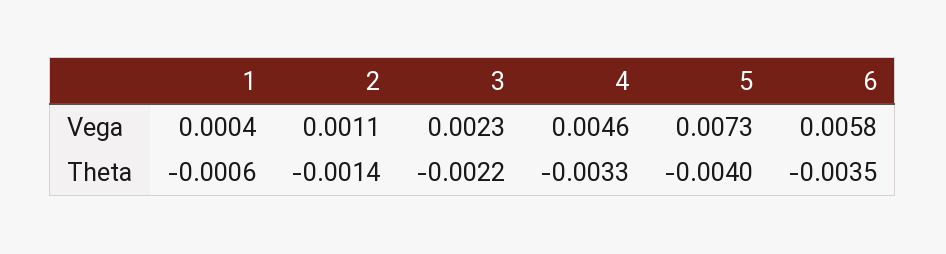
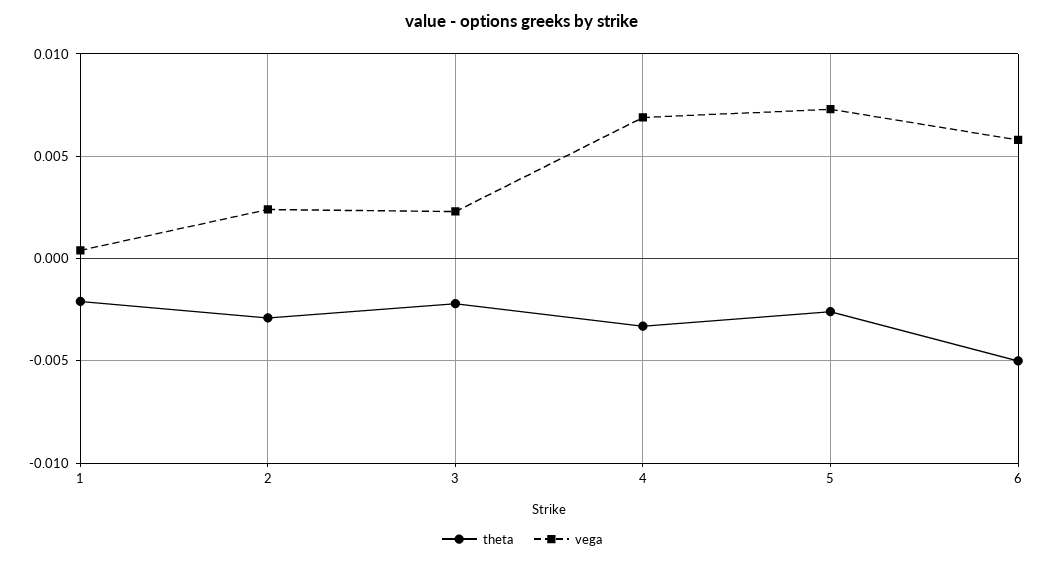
Vega, 2: 0.0011 -> 0.0025
Vega, 4: 0.0046 -> 0.007
Theta, 1: -0.0006 -> -0.002
Theta, 2: -0.0014 -> -0.003
Theta, 5: -0.004 -> -0.0025
Theta, 6: -0.0035 -> -0.005

